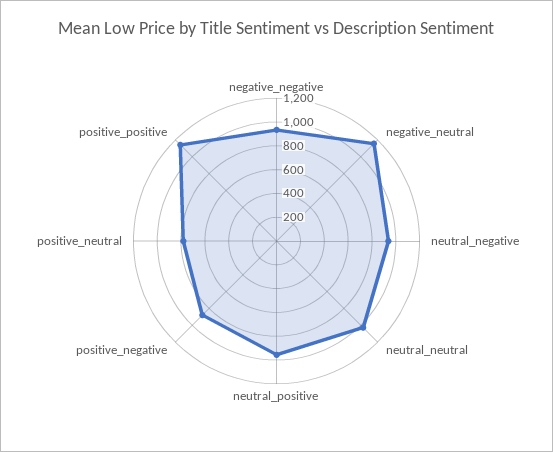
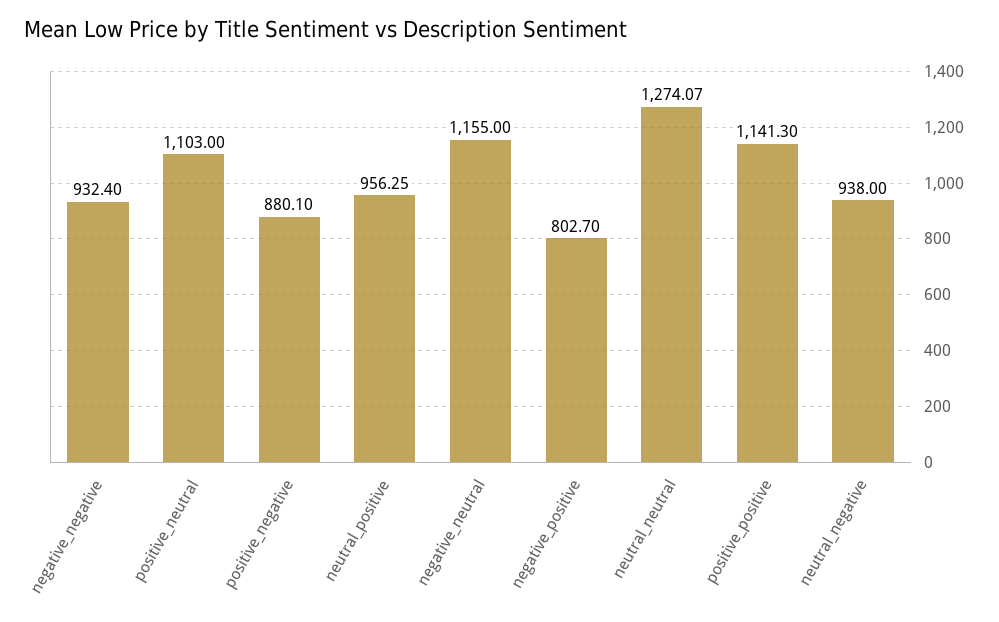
neutral_neutral: 1000 -> 1274.07
positive_neutral: 800 -> 1103
negative_positive: none -> 802.7

